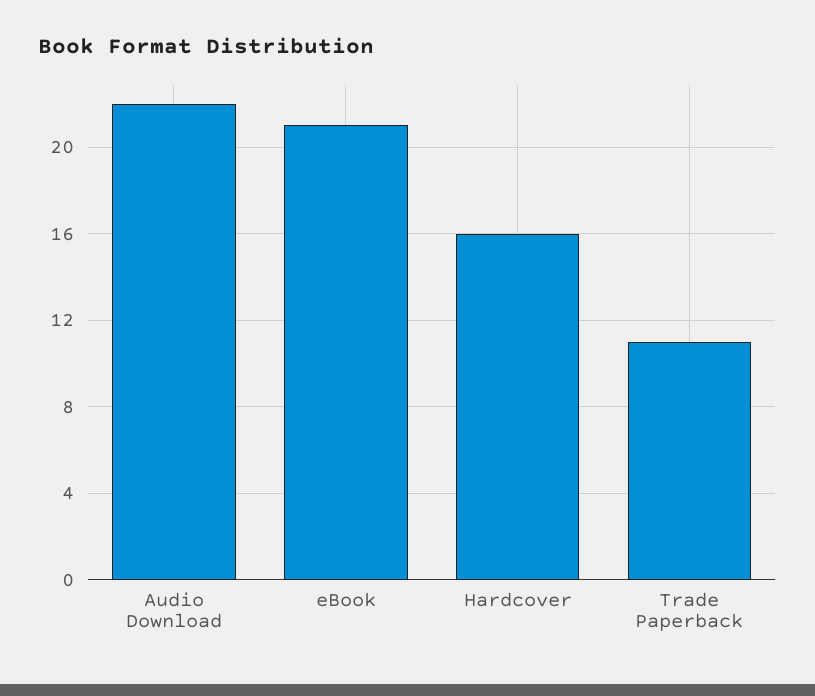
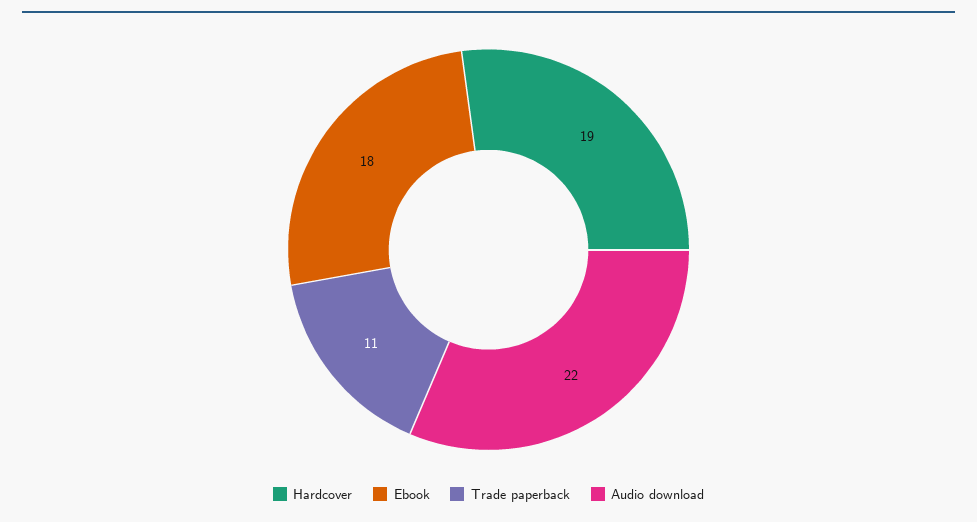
eBook: 21 -> 18
Hardcover: 16 -> 19

